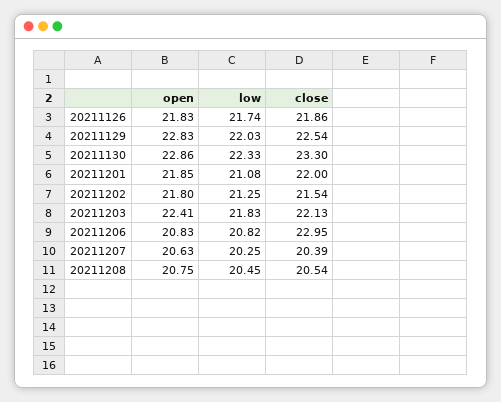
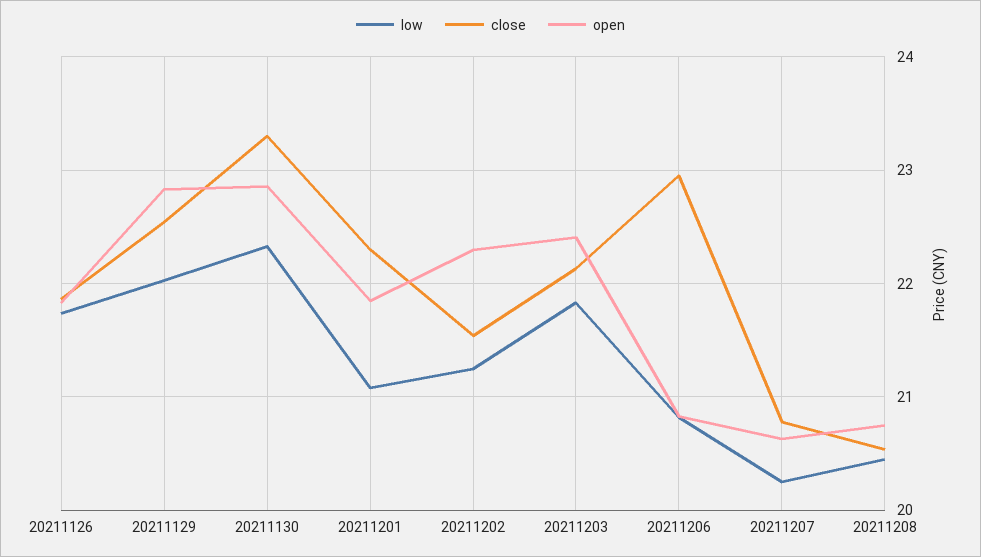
close, 20211201: 22 -> 22.3
open, 20211202: 21.8 -> 22.3
close, 20211207: 20.39 -> 20.8

